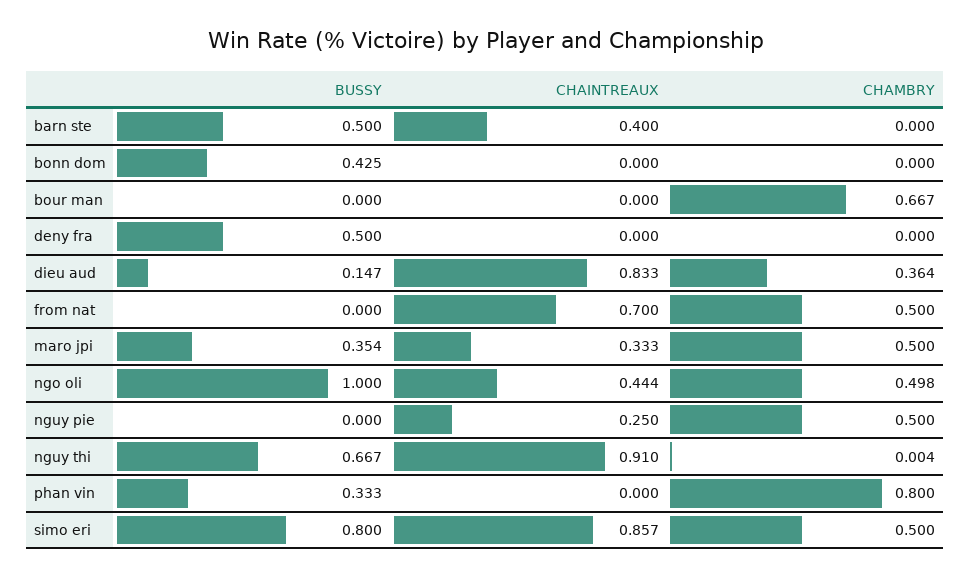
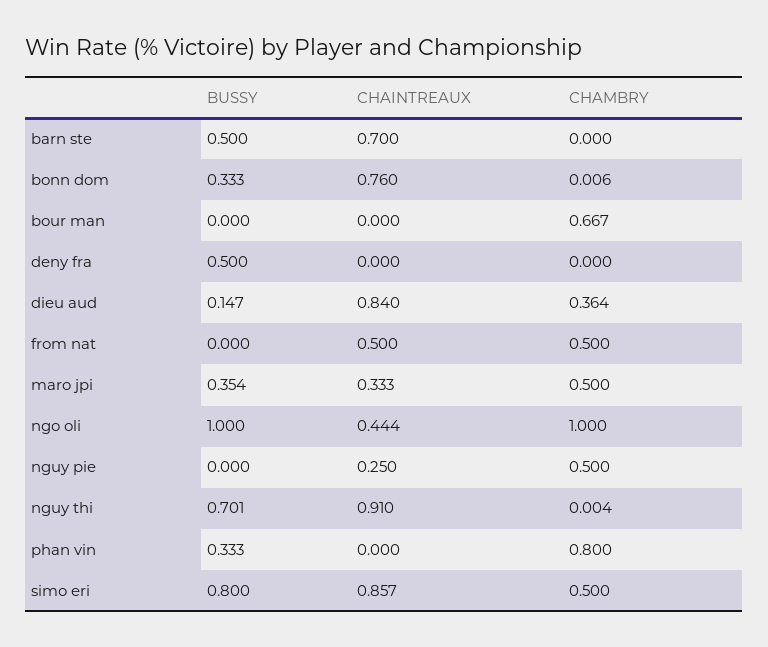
CHAINTREAUX, barn ste: 0.4 -> 0.7
BUSSY, bonn dom: 0.425 -> 0.333
CHAINTREAUX, bonn dom: 0 -> 0.76
CHAMBRY, bonn dom: 0 -> 0.006
CHAINTREAUX, dieu aud: 0.833 -> 0.84
CHAINTREAUX, from nat: 0.7 -> 0.5
CHAMBRY, ngo oli: 0.498 -> 1
BUSSY, nguy thi: 0.667 -> 0.701

